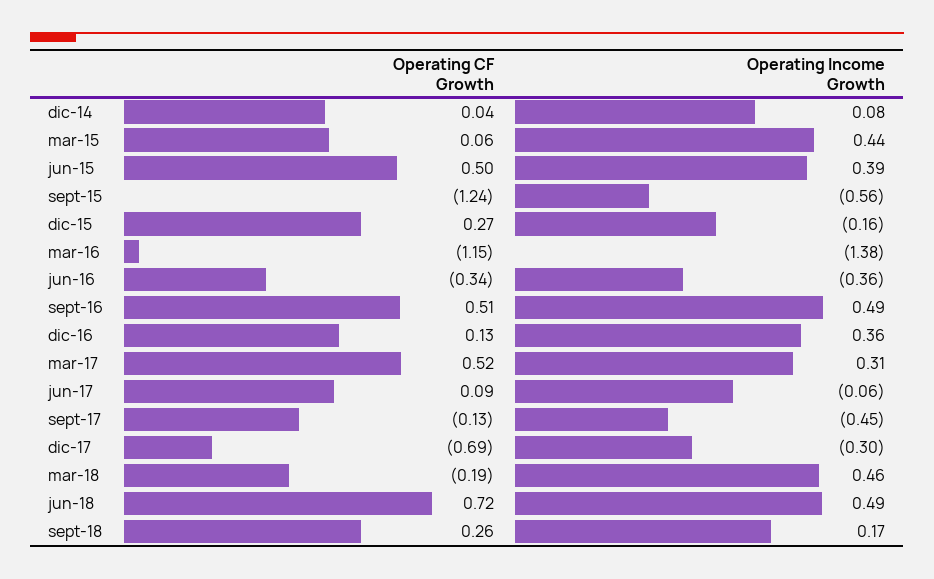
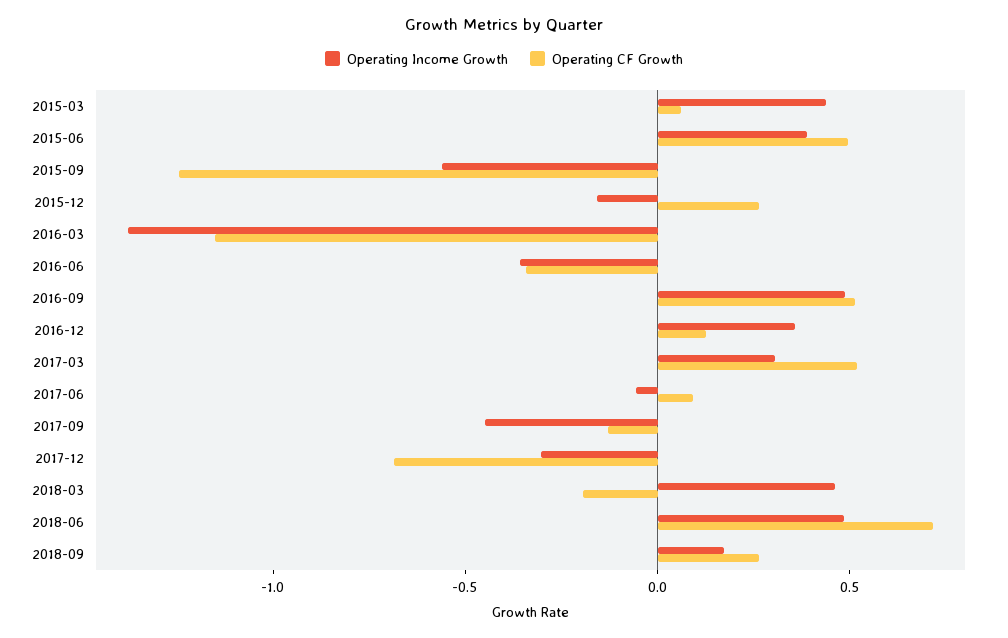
Operating CF Growth, dic-14: 0.04 -> none
Operating Income Growth, dic-14: 0.08 -> none

